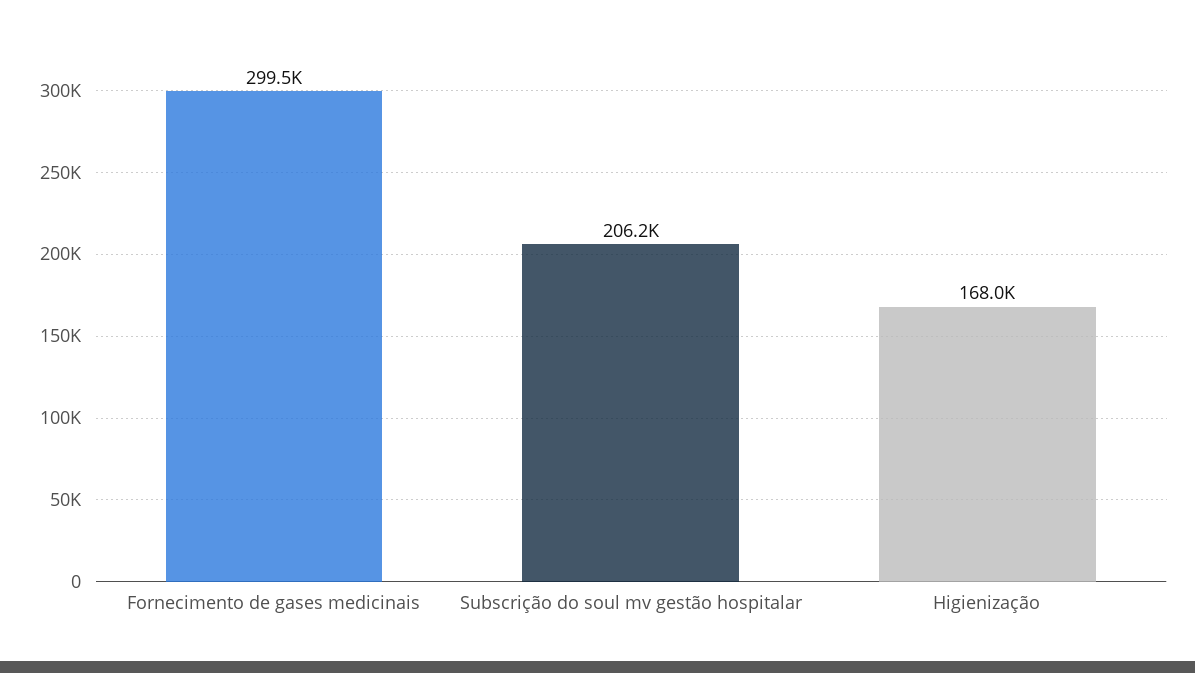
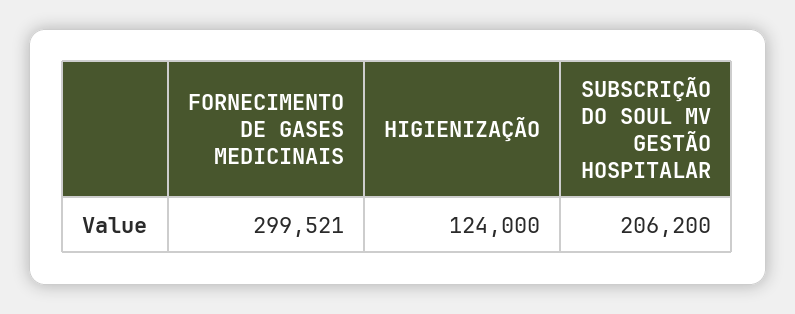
Higienização: 168000 -> 124000

